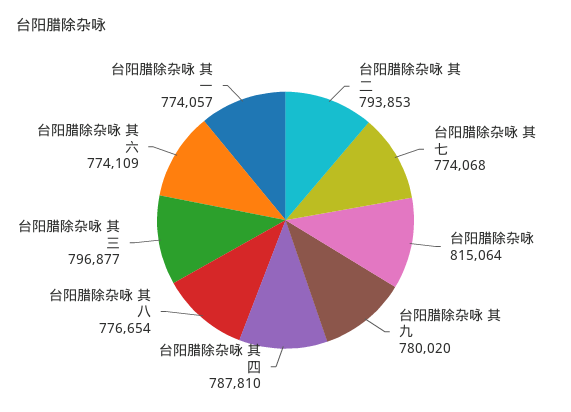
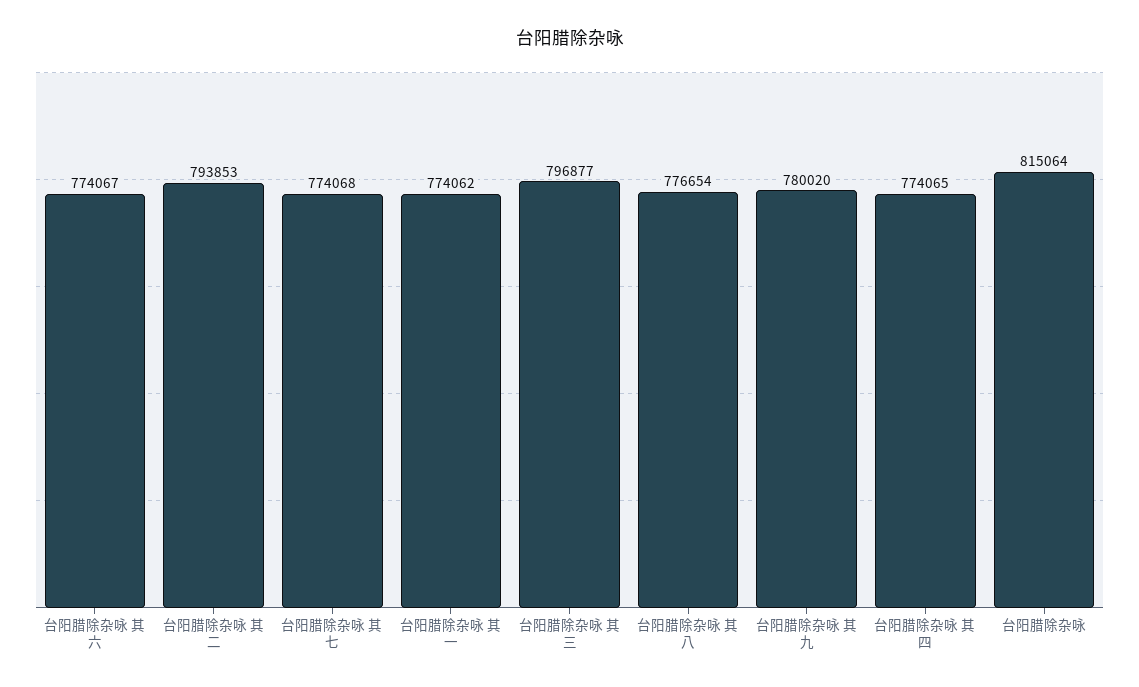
台阳腊除杂咏 其四: 787810 -> 774065
台阳腊除杂咏 其六: 774109 -> 774067
台阳腊除杂咏 其一: 774057 -> 774062

